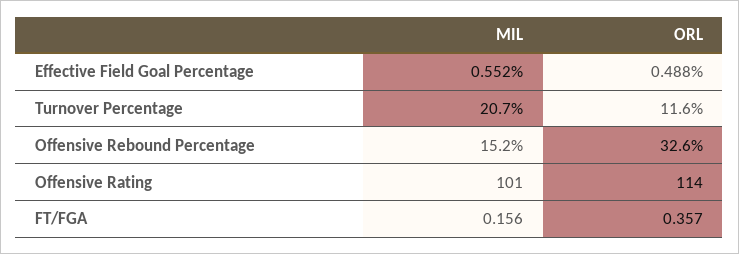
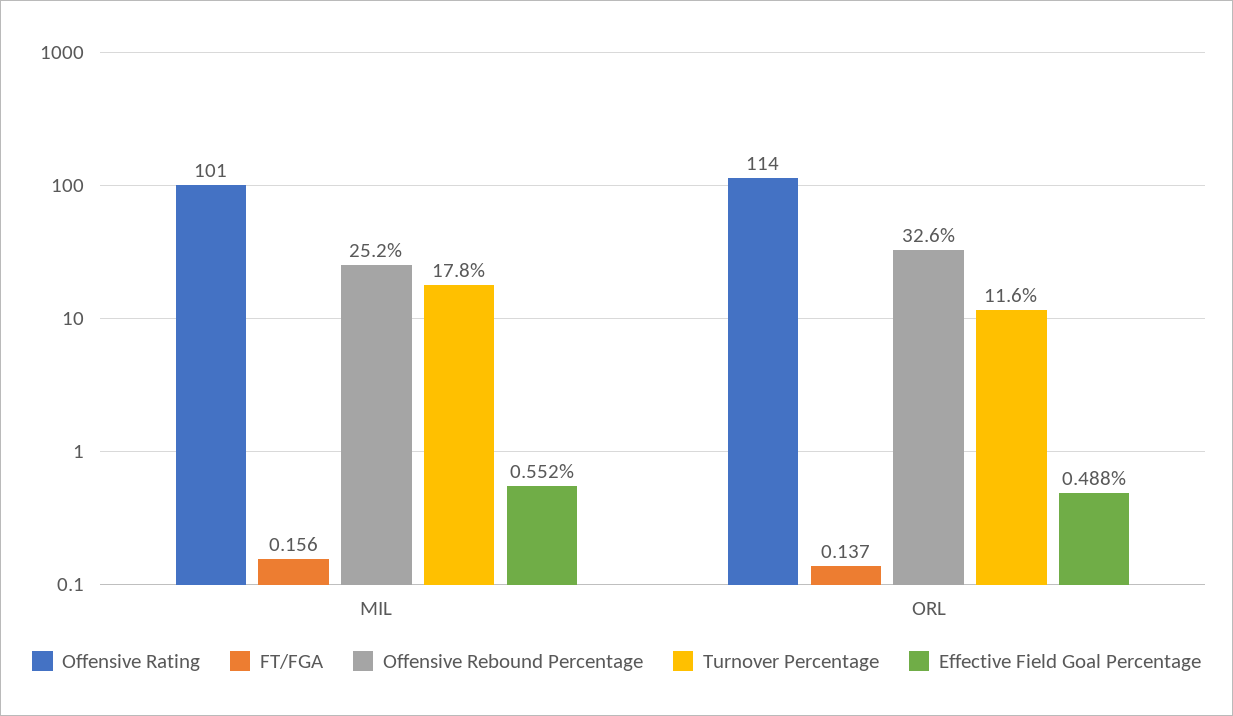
Turnover Percentage, MIL: 20.7 -> 17.8
Offensive Rebound Percentage, MIL: 15.2 -> 25.2
FT/FGA, ORL: 0.357 -> 0.137

